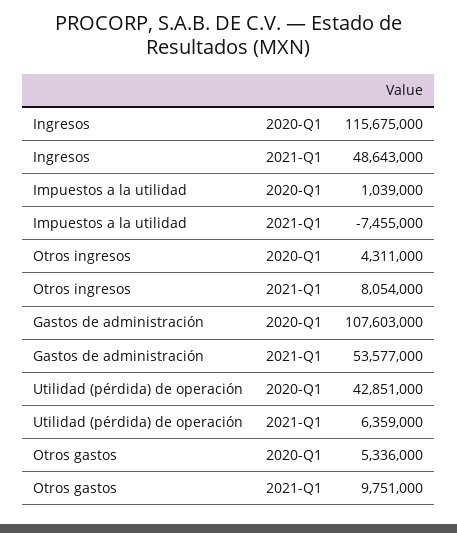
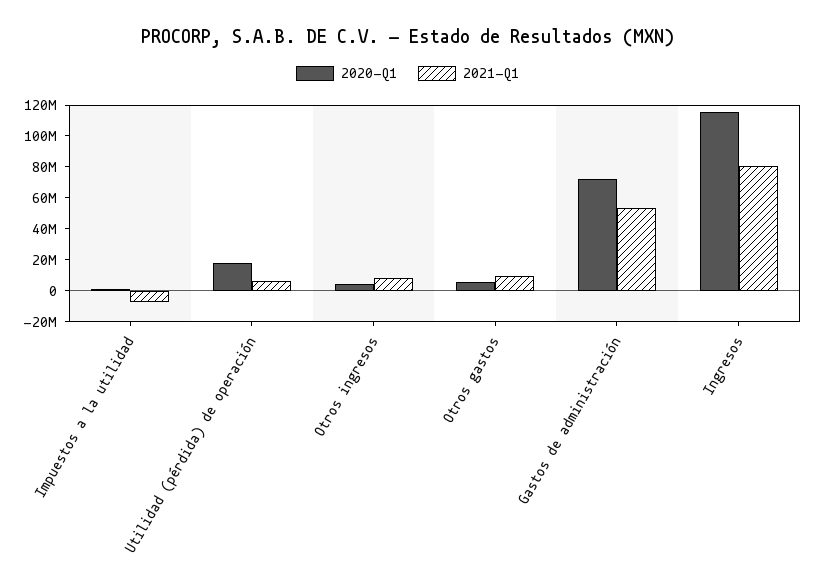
2021-Q1, Ingresos: 48643000 -> 80000000
2020-Q1, Gastos de administración: 107603000 -> 70000000
2020-Q1, Utilidad (pérdida) de operación: 42851000 -> 20000000

